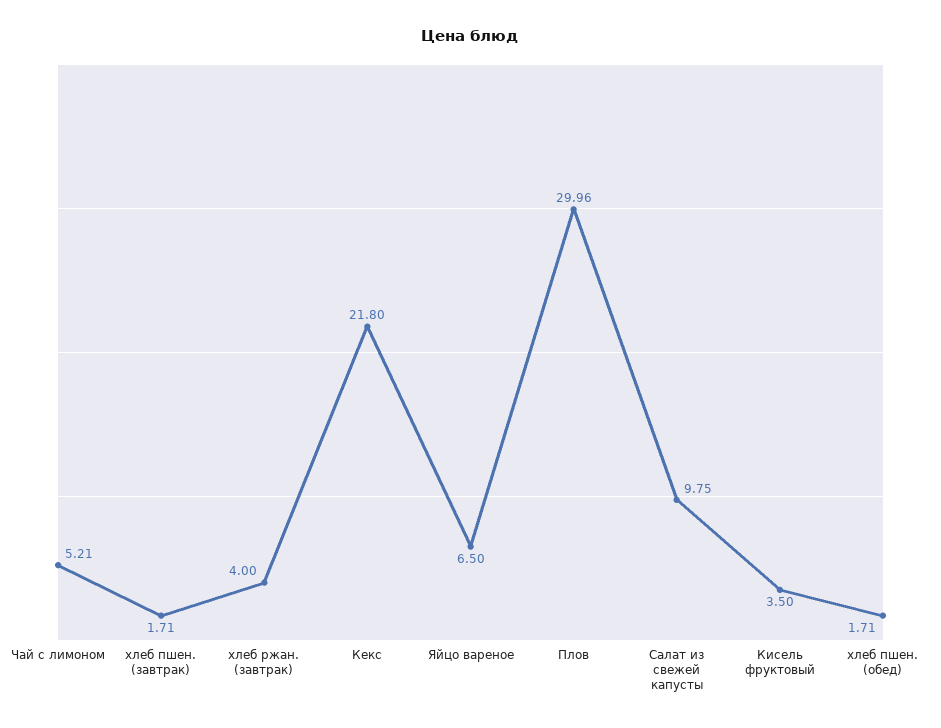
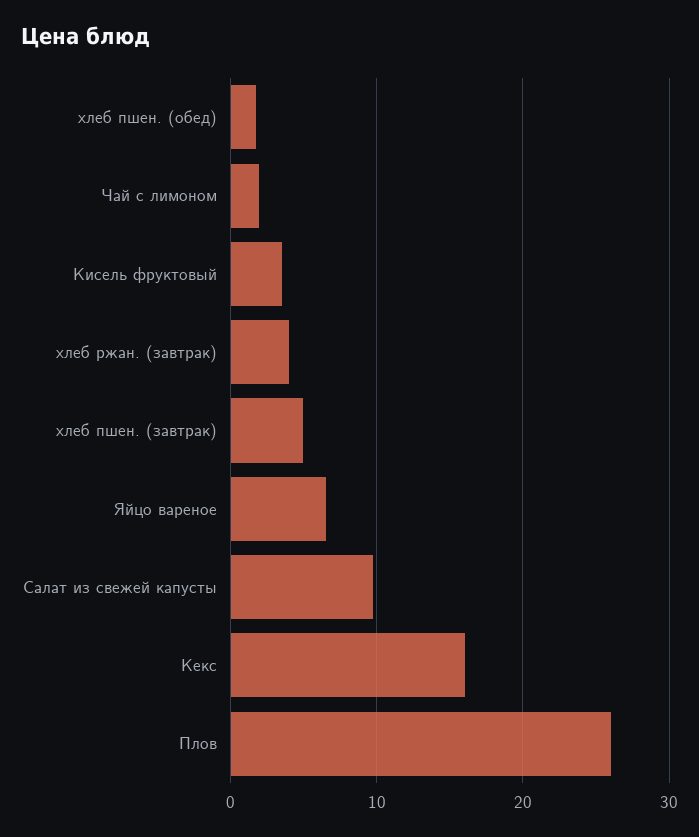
Чай с лимоном: 5.21 -> 2
хлеб пшен. (завтрак): 1.71 -> 5
Кекс: 21.8 -> 16
Плов: 29.96 -> 26

